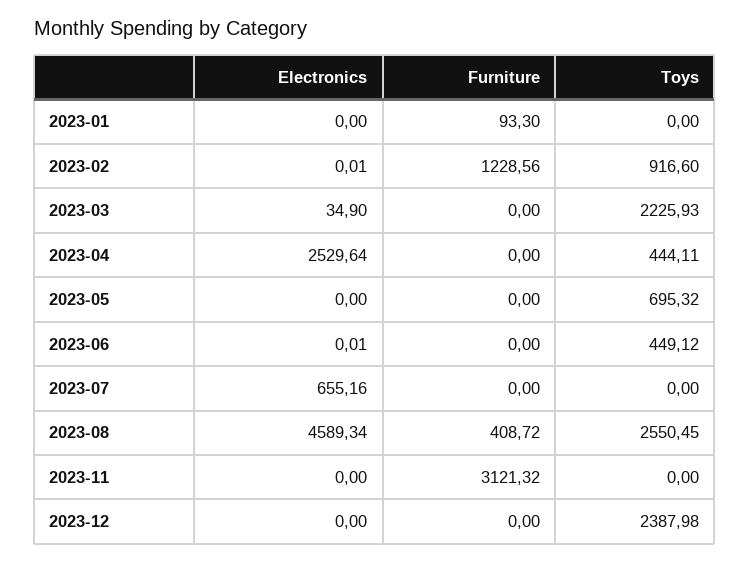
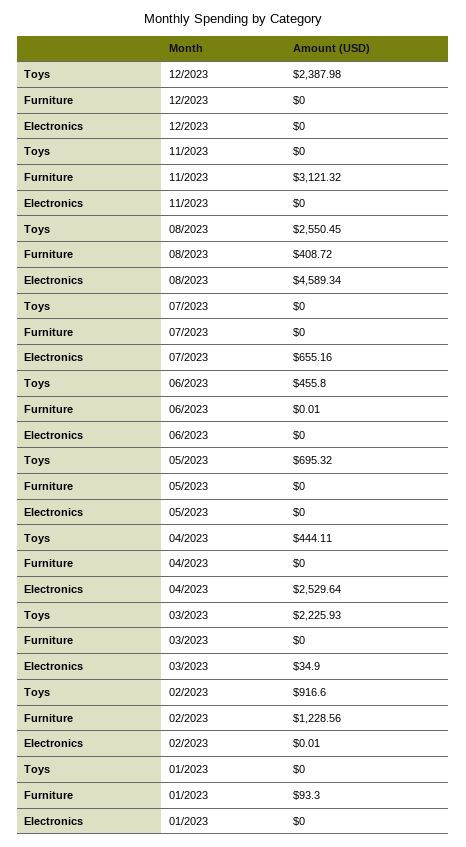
Electronics, 2023-06: 0.01 -> 0
Furniture, 2023-06: 0 -> 0.01
Toys, 2023-06: 449.12 -> 455.8

